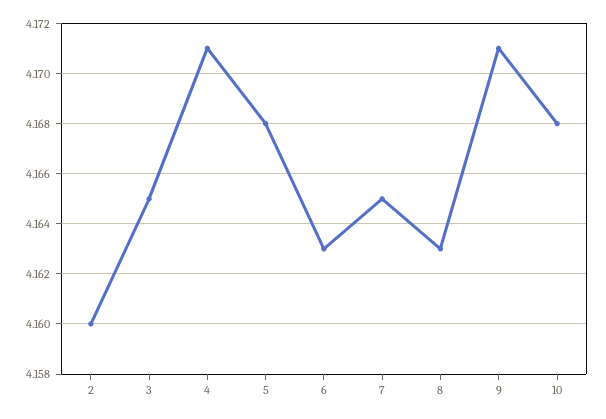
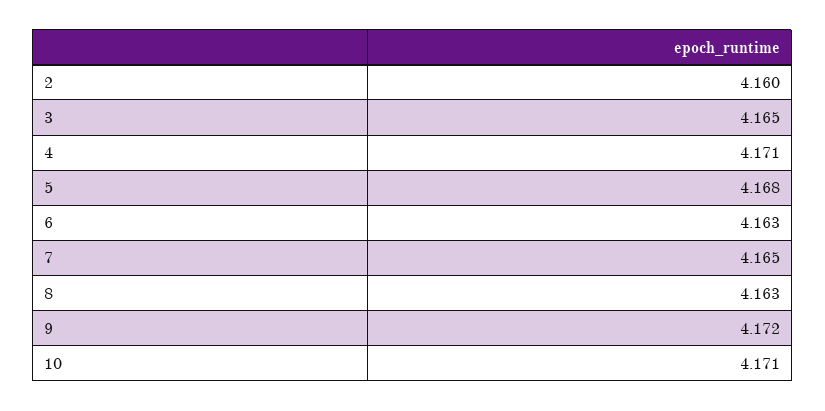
9: 4.171 -> 4.172
10: 4.168 -> 4.171

